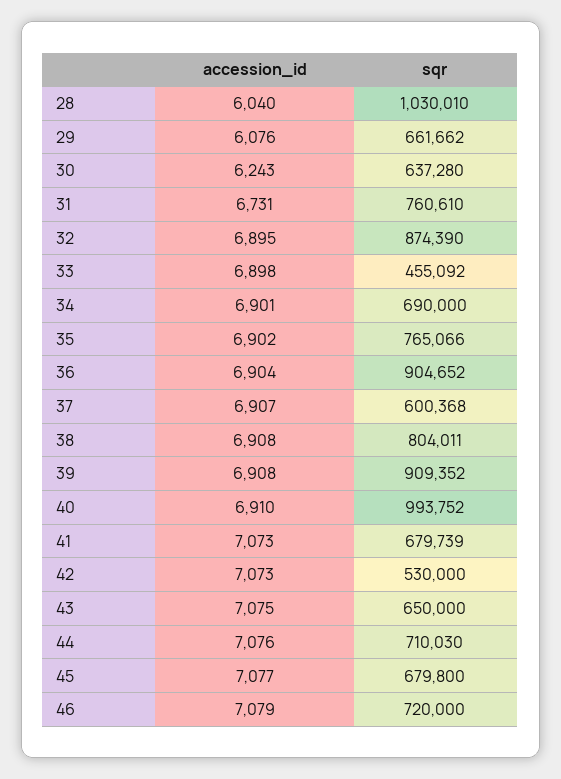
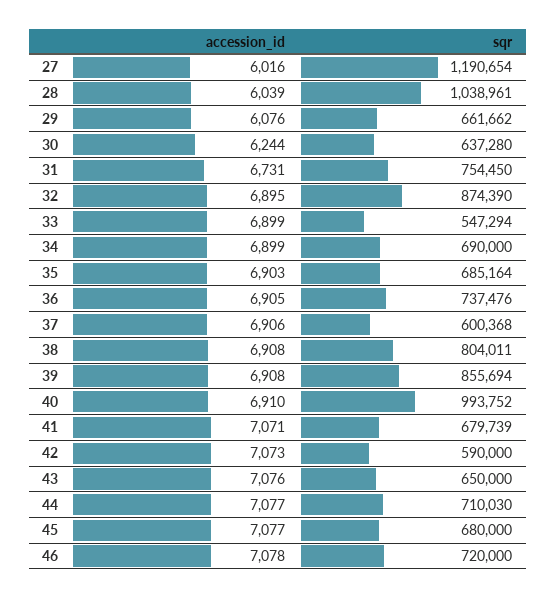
accession_id, 28: 6040 -> 6039
sqr, 28: 1030010 -> 1038961
accession_id, 30: 6243 -> 6244
sqr, 31: 760610 -> 754450
accession_id, 33: 6898 -> 6899
sqr, 33: 455092 -> 547294
accession_id, 34: 6901 -> 6899
accession_id, 35: 6902 -> 6903
sqr, 35: 765066 -> 685164
accession_id, 36: 6904 -> 6905
sqr, 36: 904652 -> 737476
accession_id, 37: 6907 -> 6906
sqr, 39: 909352 -> 855694
accession_id, 41: 7073 -> 7071
sqr, 42: 530000 -> 590000
accession_id, 43: 7075 -> 7076
accession_id, 44: 7076 -> 7077
sqr, 45: 679800 -> 680000
accession_id, 46: 7079 -> 7078
accession_id, 27: none -> 6016
sqr, 27: none -> 1190654

